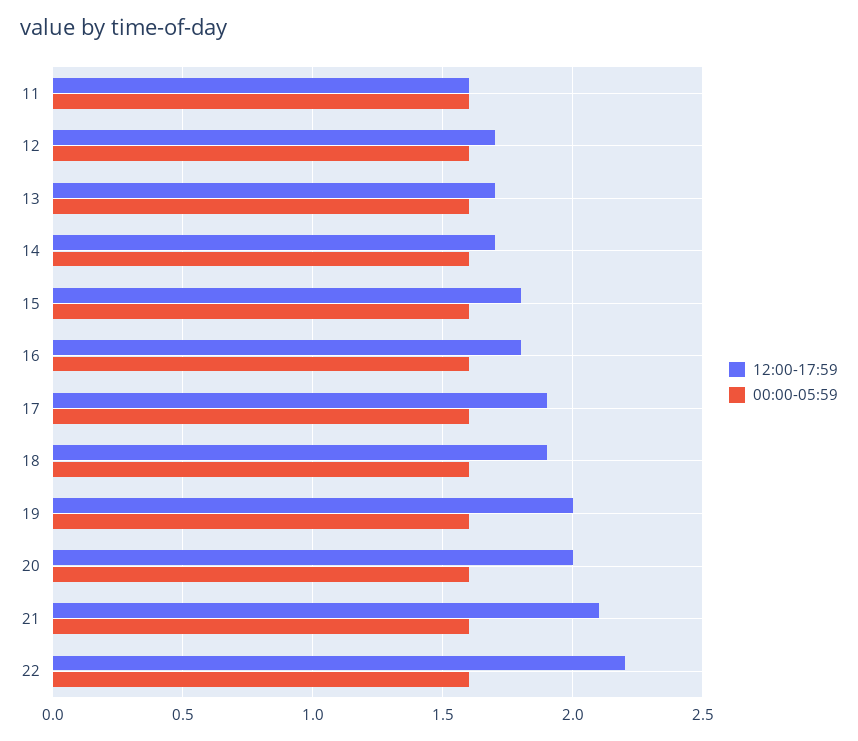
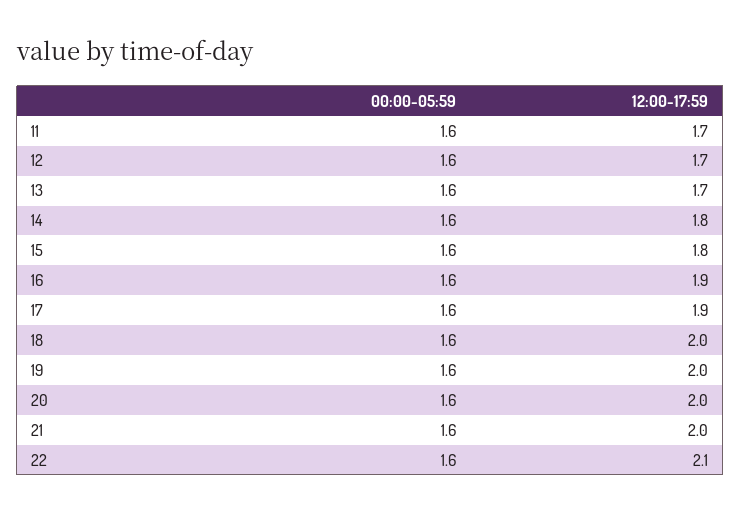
12:00-17:59, 11: 1.6 -> 1.7
12:00-17:59, 14: 1.7 -> 1.8
12:00-17:59, 16: 1.8 -> 1.9
12:00-17:59, 18: 1.9 -> 2
12:00-17:59, 21: 2.1 -> 2
12:00-17:59, 22: 2.2 -> 2.1

